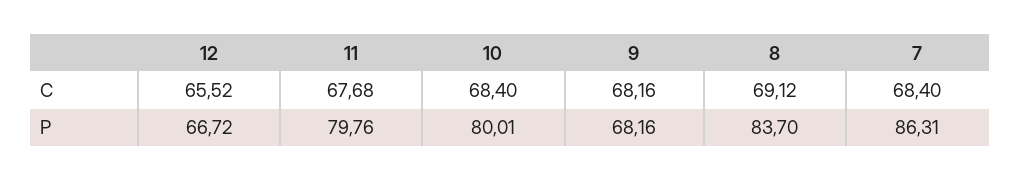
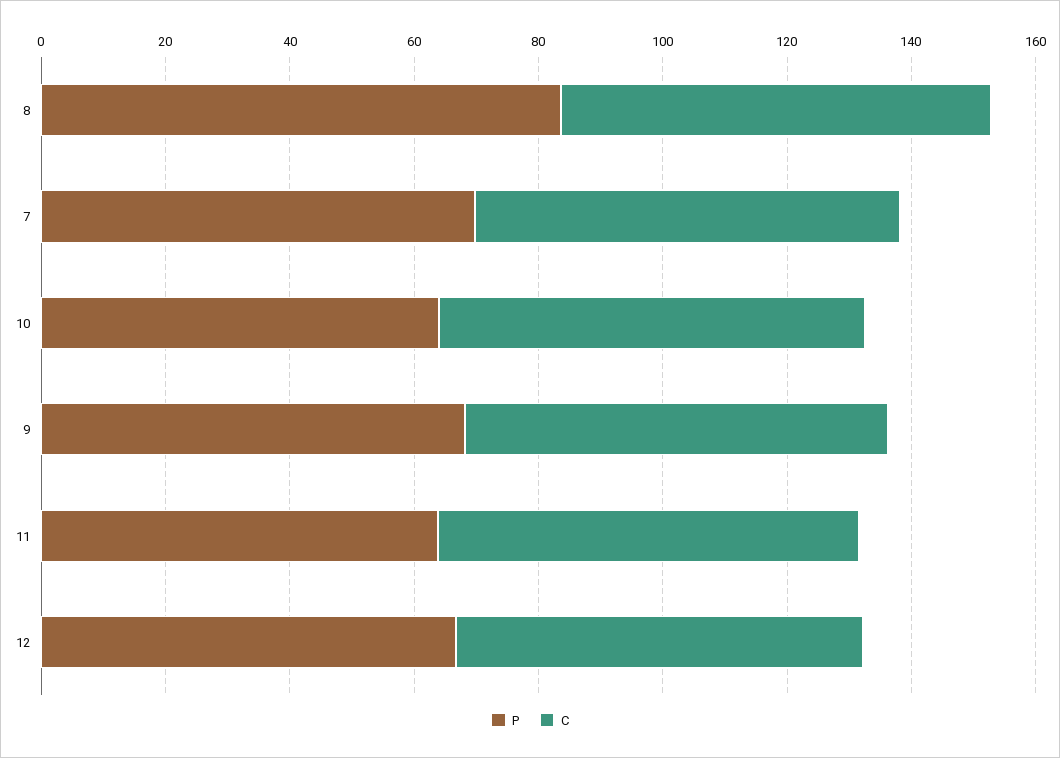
P, 11: 79.76 -> 65
P, 10: 80.01 -> 65
P, 7: 86.31 -> 70

